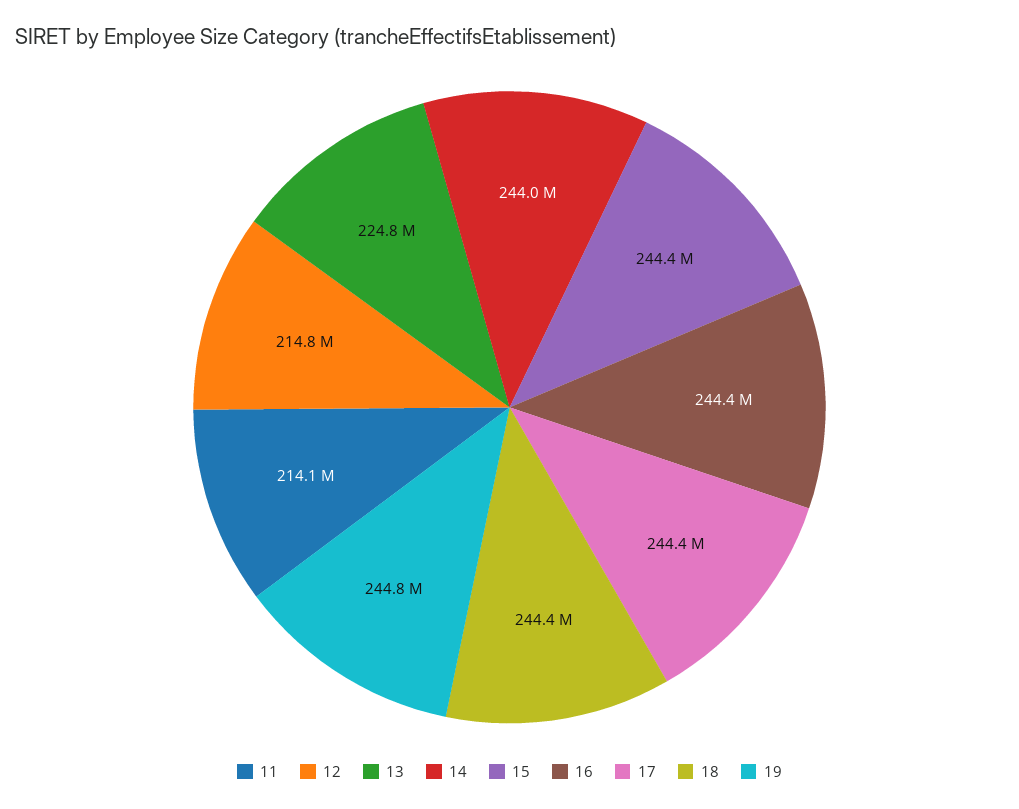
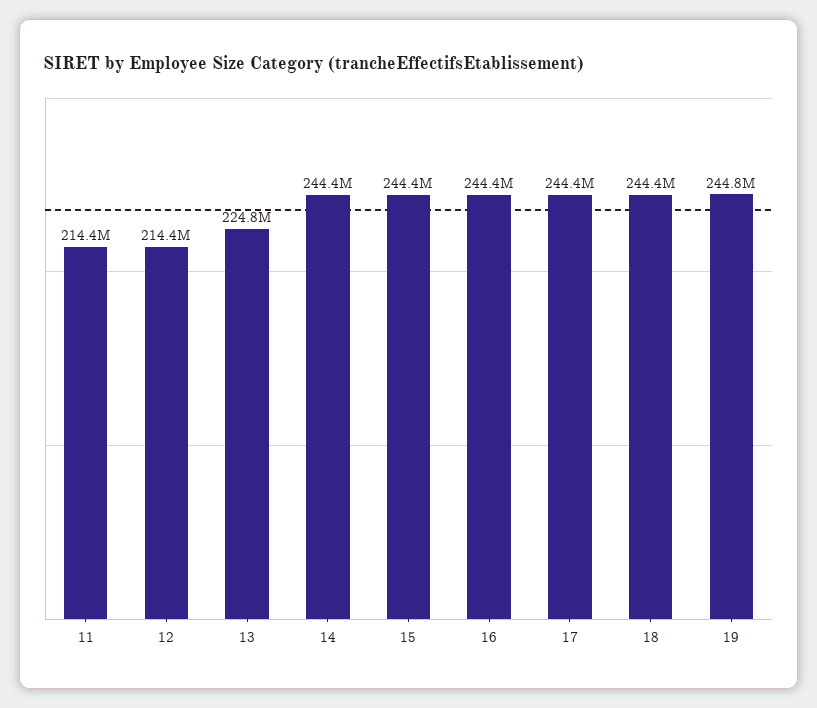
11: 214100000 -> 214400000
12: 214800000 -> 214400000
14: 244000000 -> 244400000

